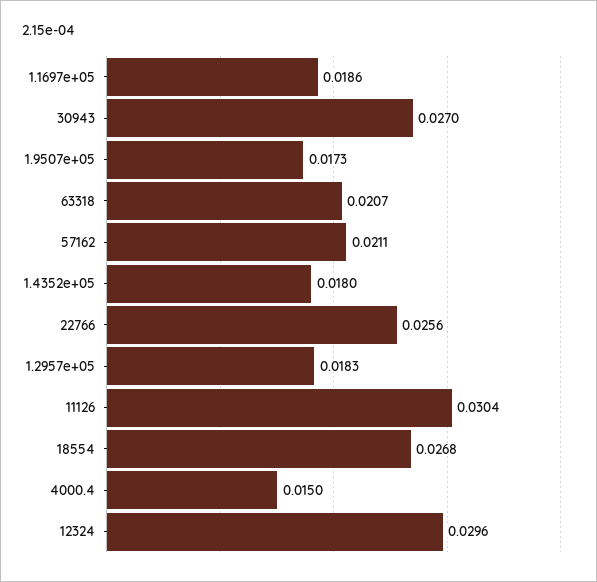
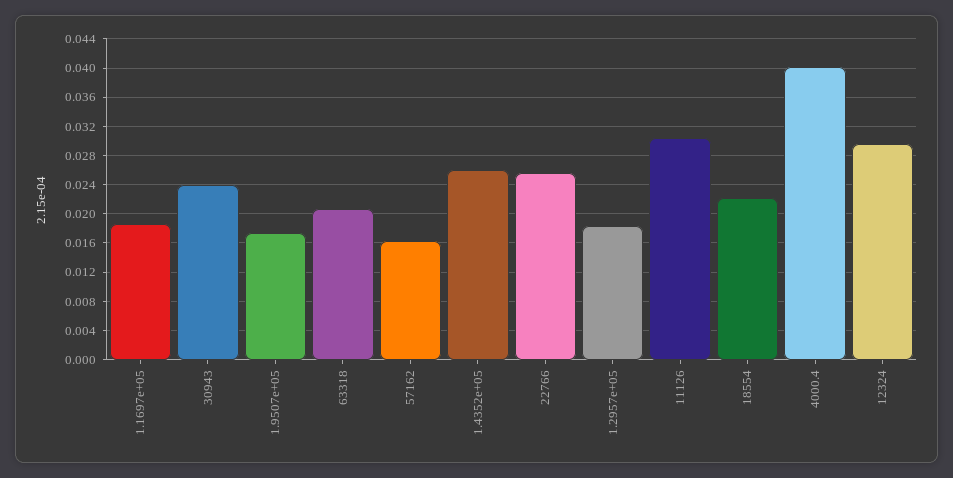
30943: 0.027 -> 0.024
57162: 0.0211 -> 0.016
1.4352e+05: 0.018 -> 0.026
18554: 0.0268 -> 0.022
4000.4: 0.015 -> 0.04

